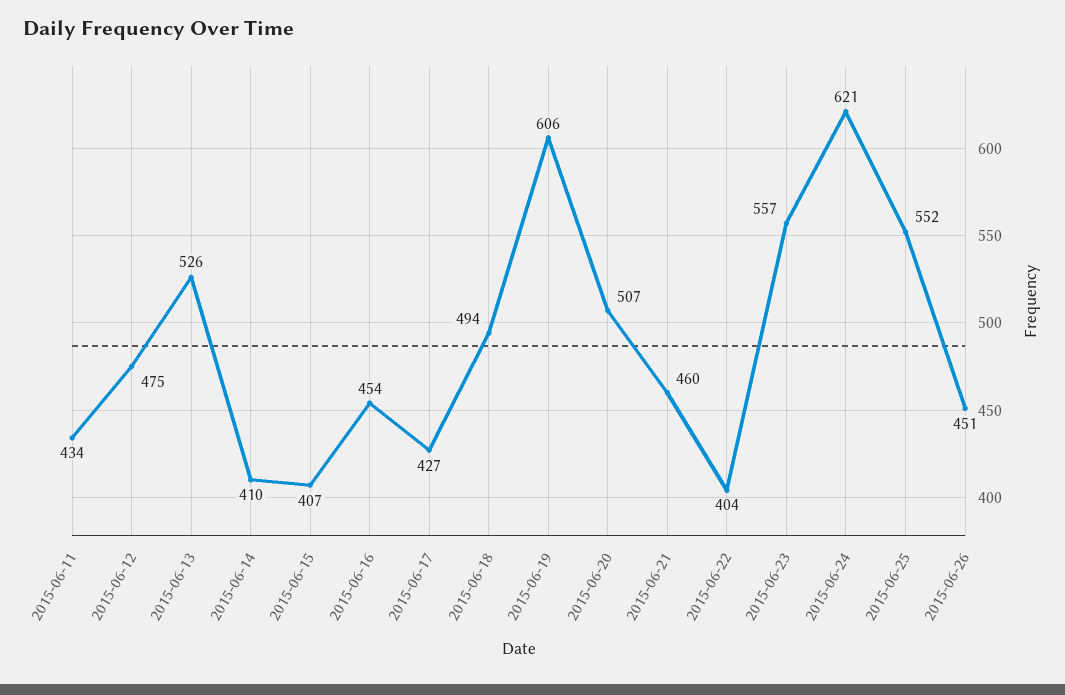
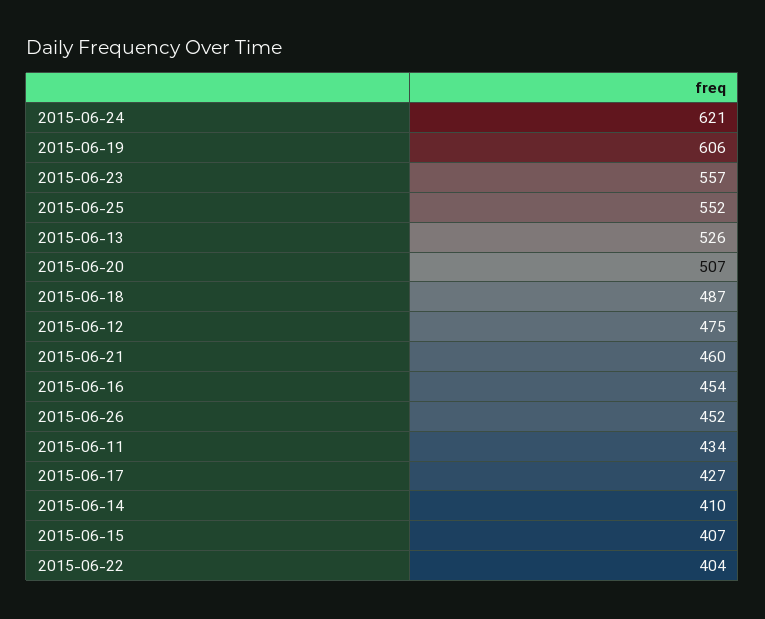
2015-06-18: 494 -> 487
2015-06-26: 451 -> 452

